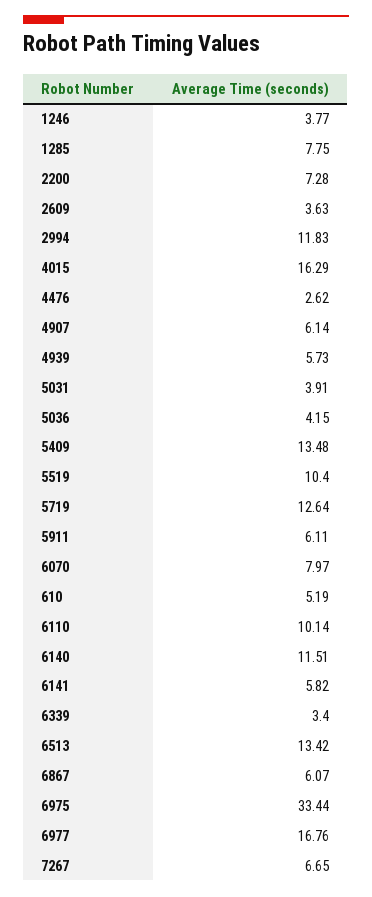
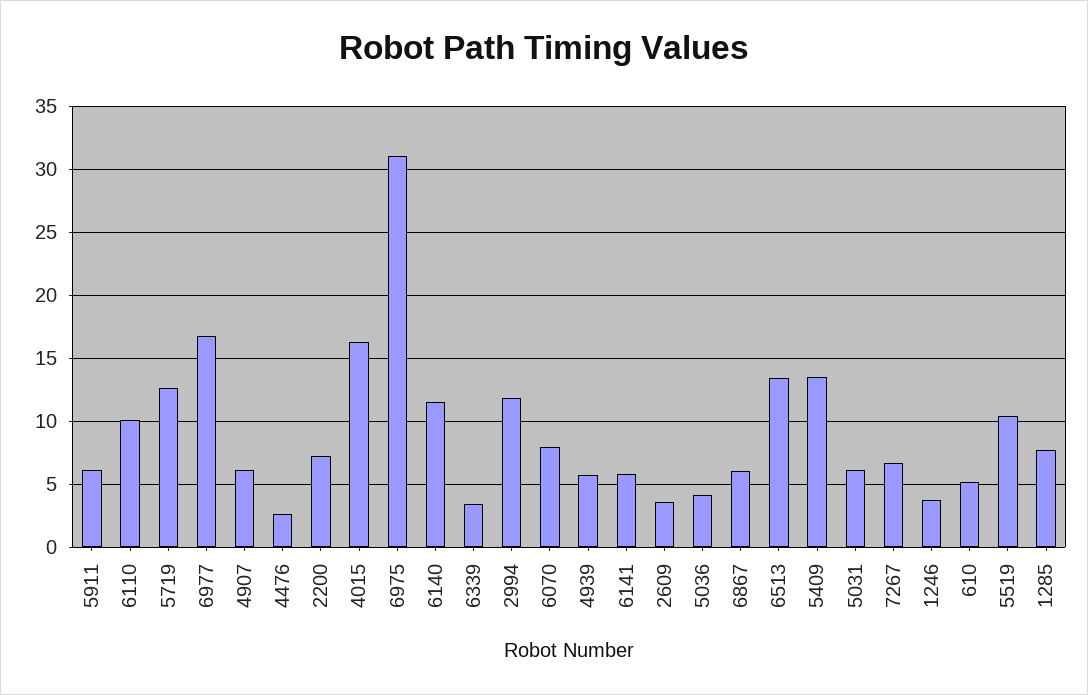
5031: 3.91 -> 6
6975: 33.44 -> 31

